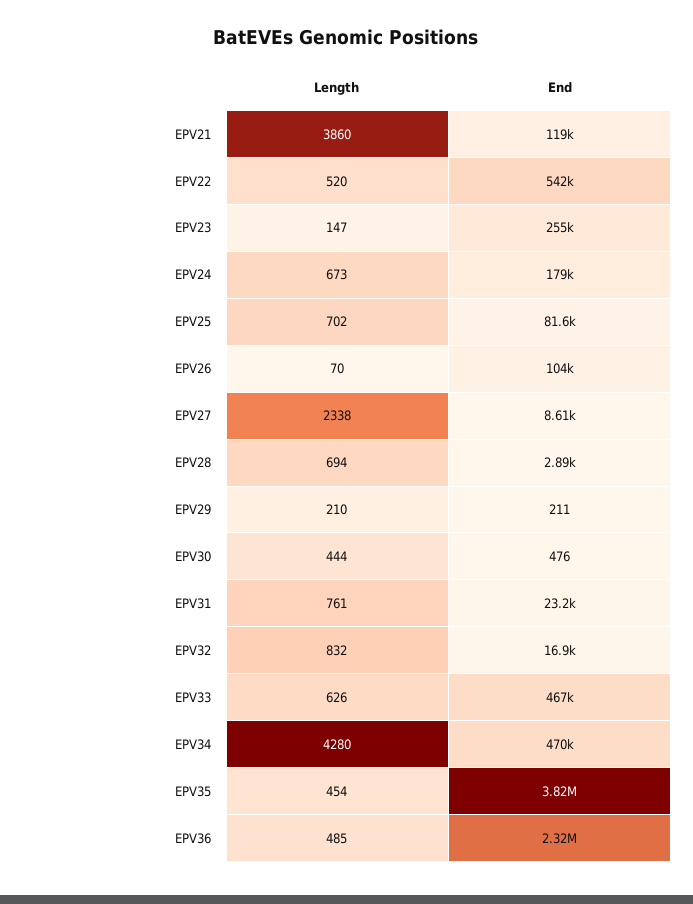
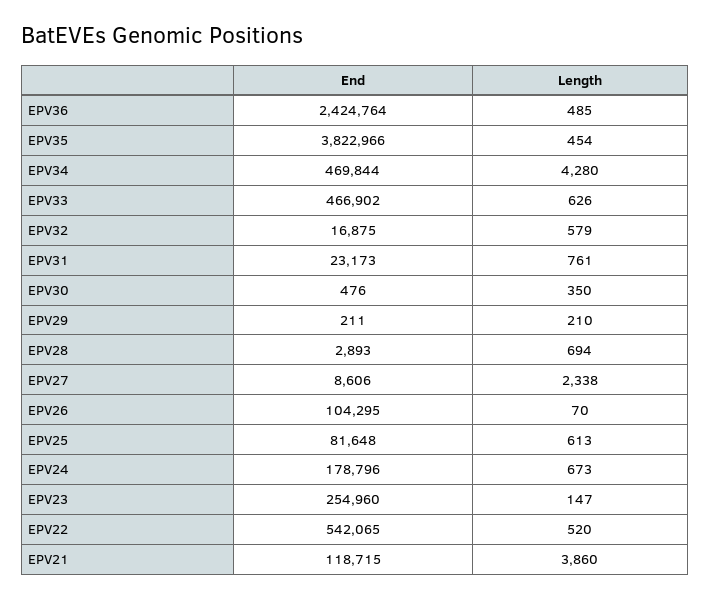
Length, EPV25: 702 -> 613
Length, EPV30: 444 -> 350
Length, EPV32: 832 -> 579
End, EPV36: 2320000 -> 2424764

